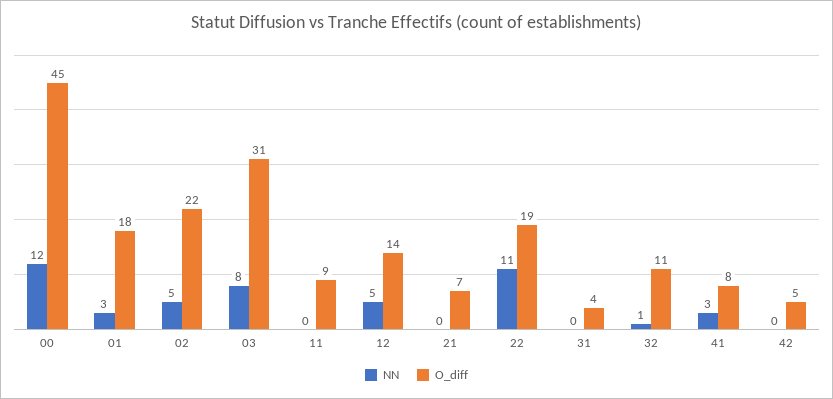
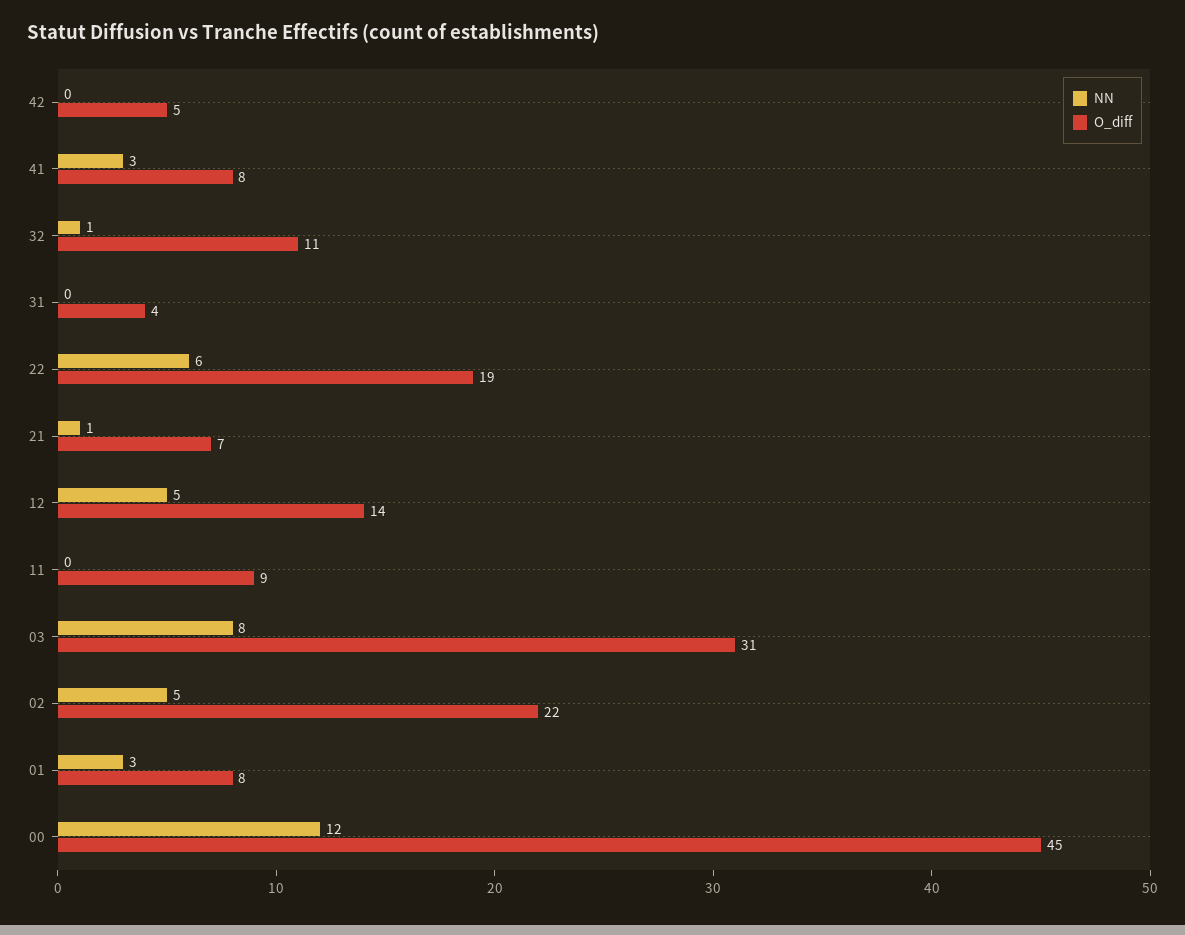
O_diff, 01: 18 -> 8
NN, 21: 0 -> 1
NN, 22: 11 -> 6

